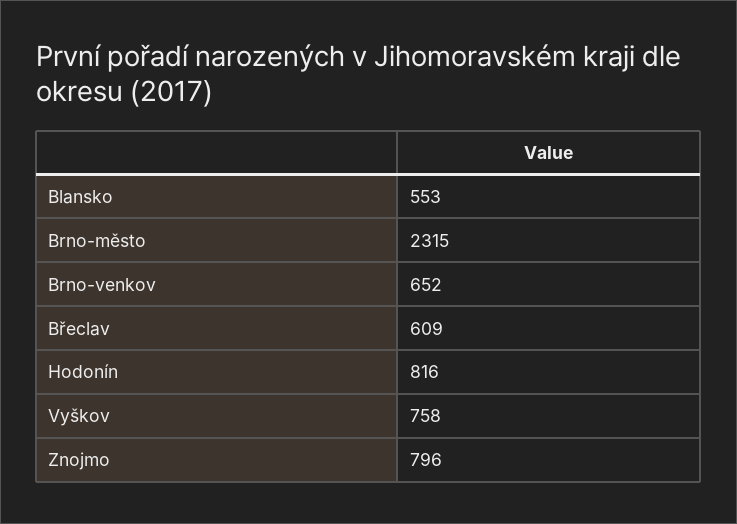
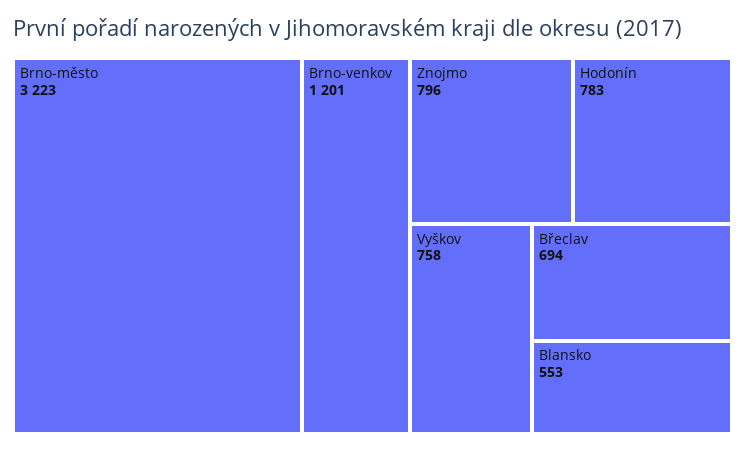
Brno-město: 2315 -> 3223
Brno-venkov: 652 -> 1201
Břeclav: 609 -> 694
Hodonín: 816 -> 783

